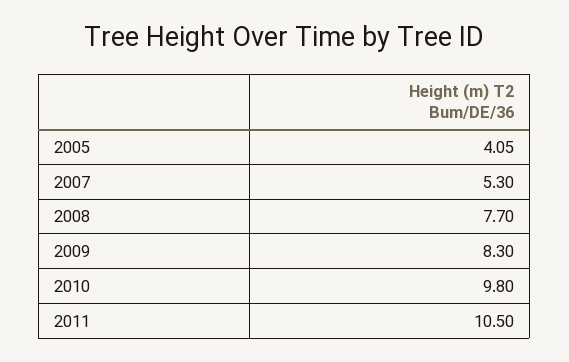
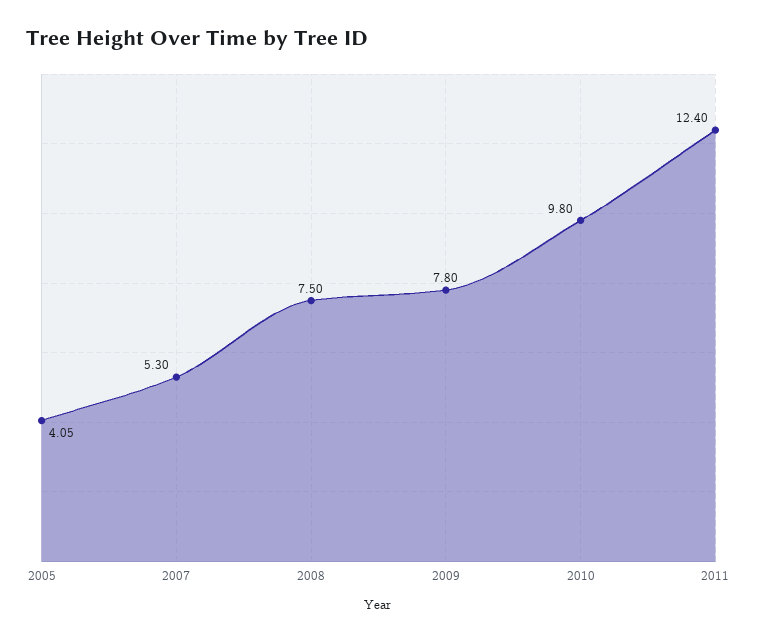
2008: 7.7 -> 7.5
2009: 8.3 -> 7.8
2011: 10.5 -> 12.4

